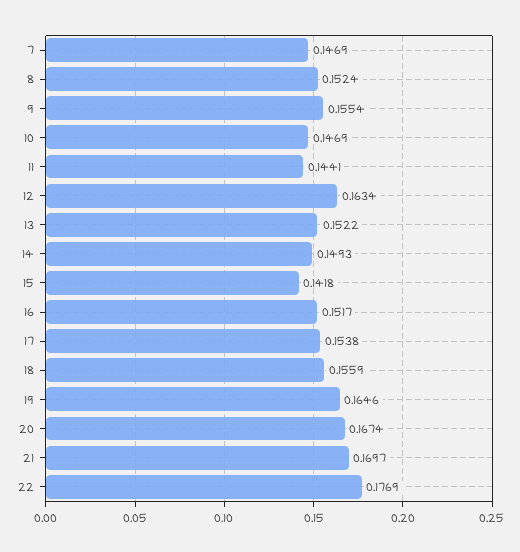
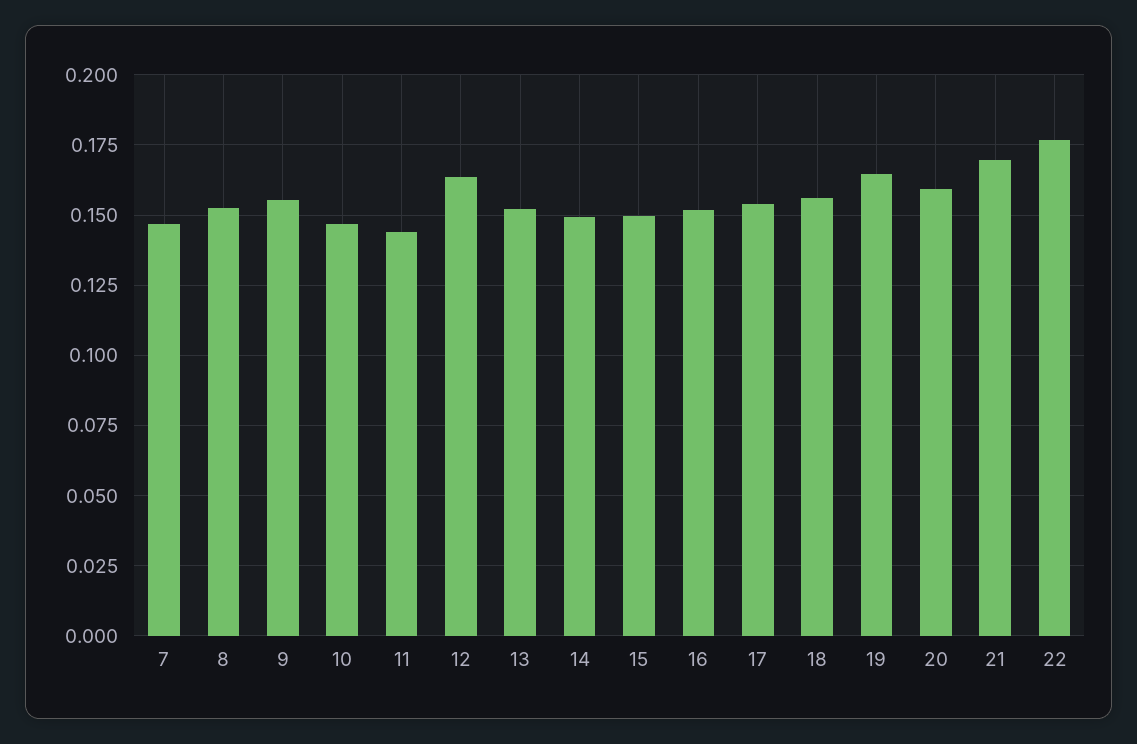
15: 0.1418 -> 0.15
20: 0.1674 -> 0.16

